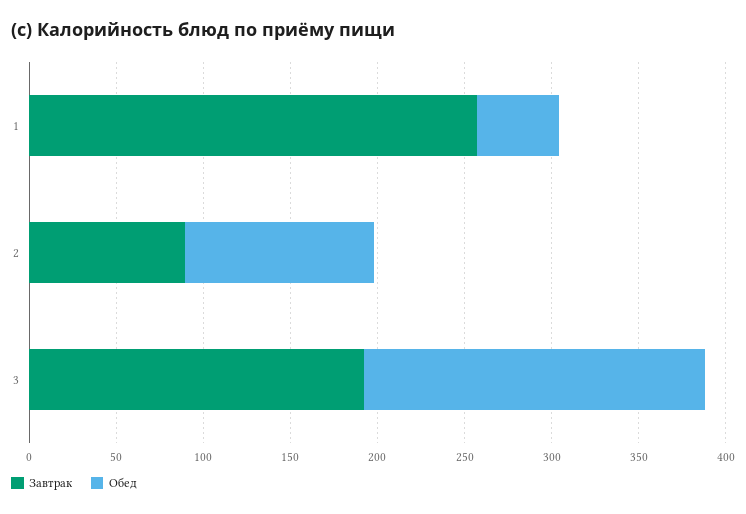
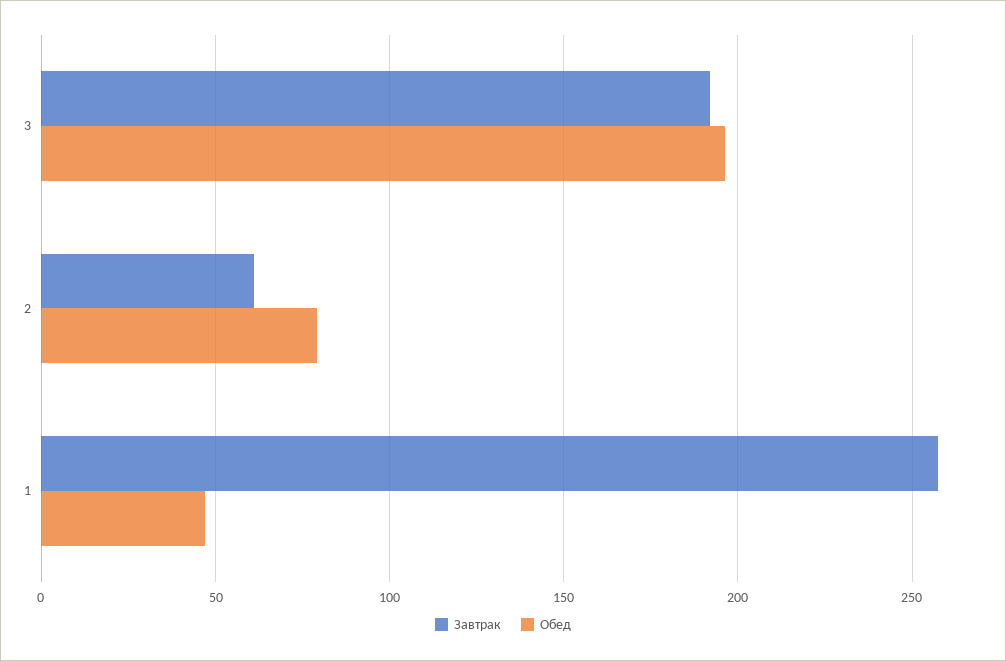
Завтрак, 2: 90 -> 60
Обед, 2: 110 -> 80

